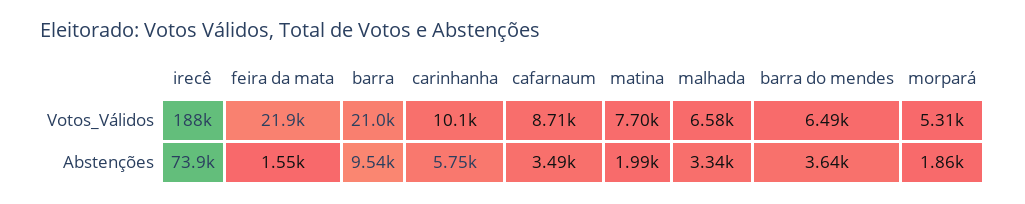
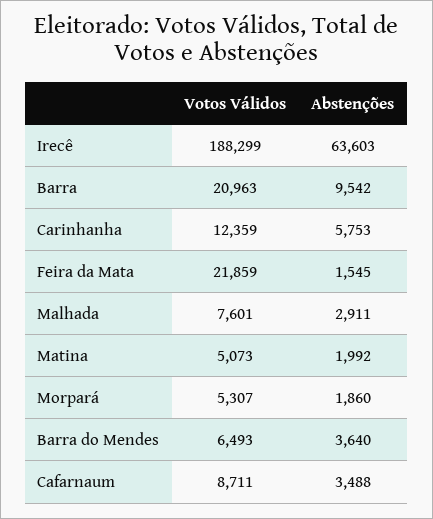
carinhanha, Votos_Válidos: 10100 -> 12359
matina, Votos_Válidos: 7700 -> 5073
malhada, Votos_Válidos: 6580 -> 7601
irecê, Abstenções: 73900 -> 63603
malhada, Abstenções: 3340 -> 2911

